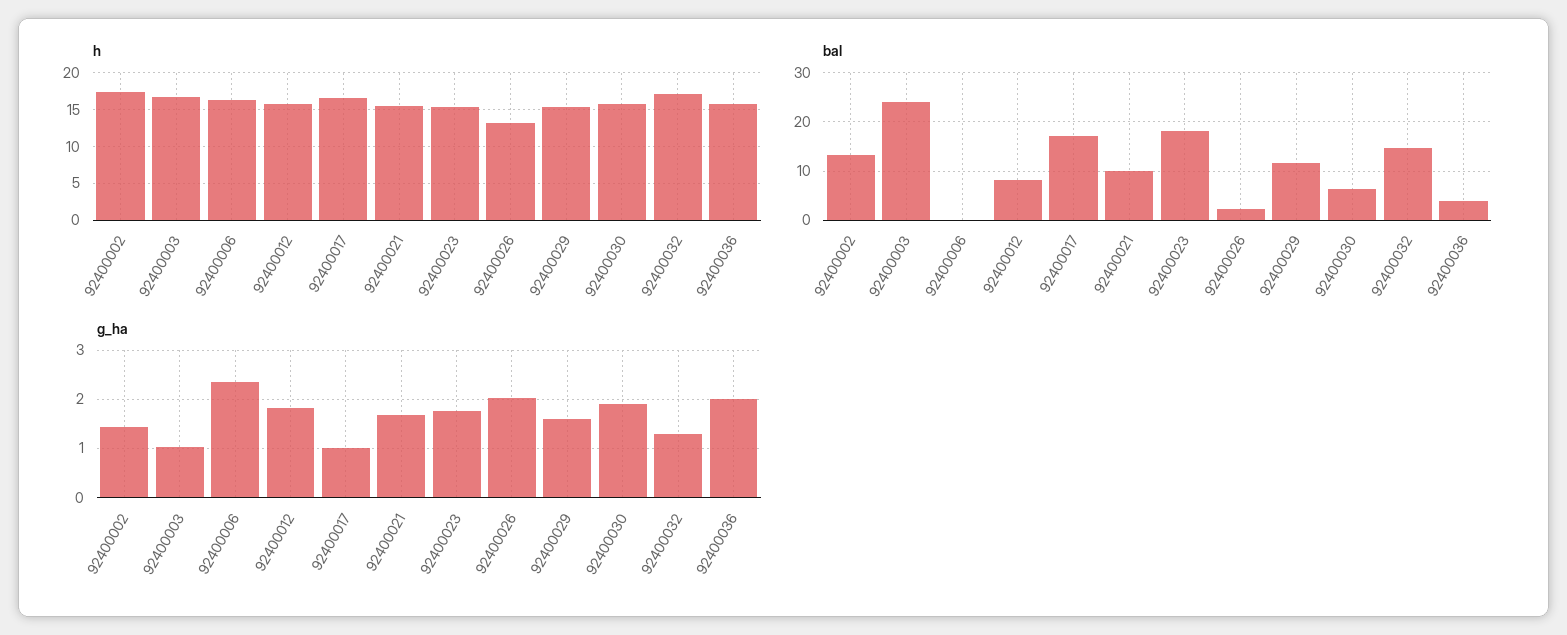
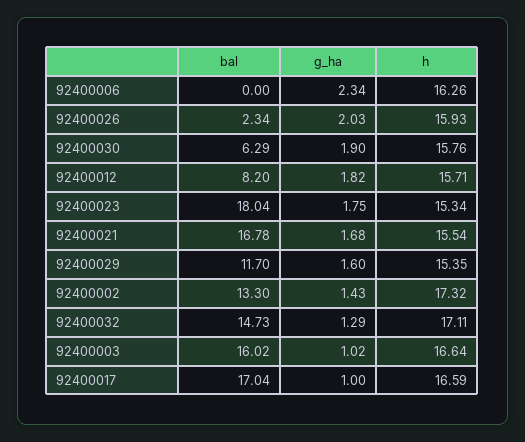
h, 92400026: 13 -> 15.93
h, 92400036: 16 -> none
bal, 92400003: 24 -> 16.02
bal, 92400021: 10 -> 16.78
bal, 92400036: 4 -> none
g_ha, 92400036: 2 -> none

